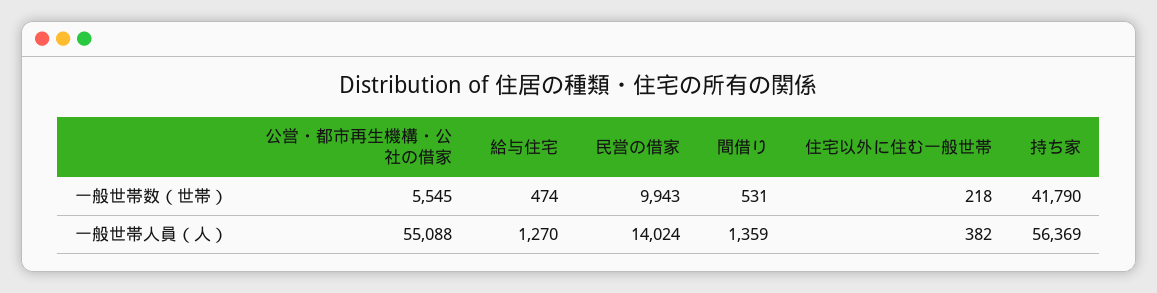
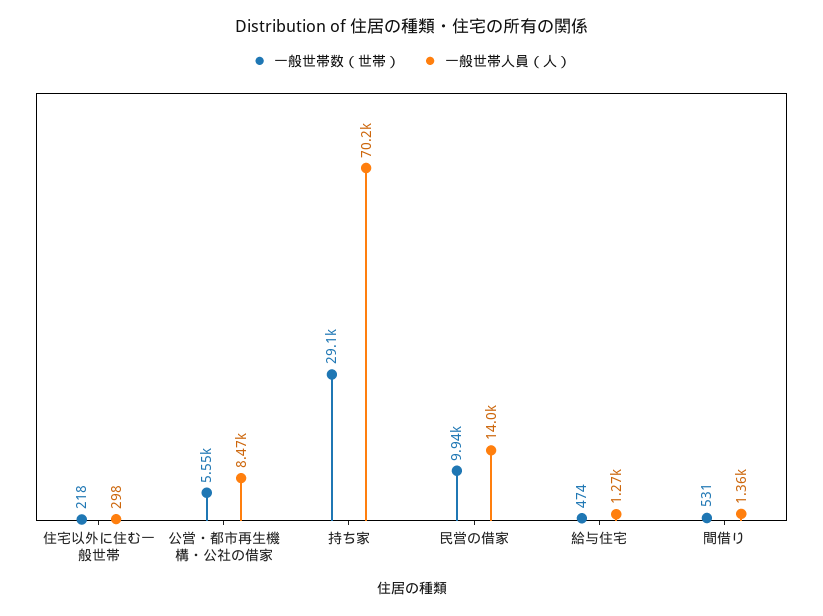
一般世帯数（世帯）, 持ち家: 41790 -> 29100
一般世帯人員（人）, 公営・都市再生機構・公社の借家: 55088 -> 8470
一般世帯人員（人）, 住宅以外に住む一般世帯: 382 -> 298
一般世帯人員（人）, 持ち家: 56369 -> 70200

